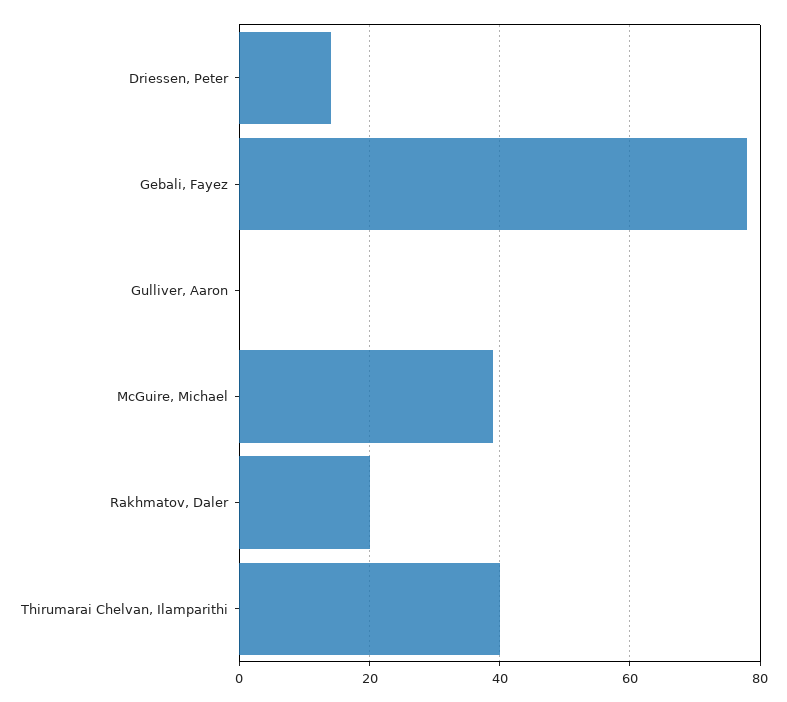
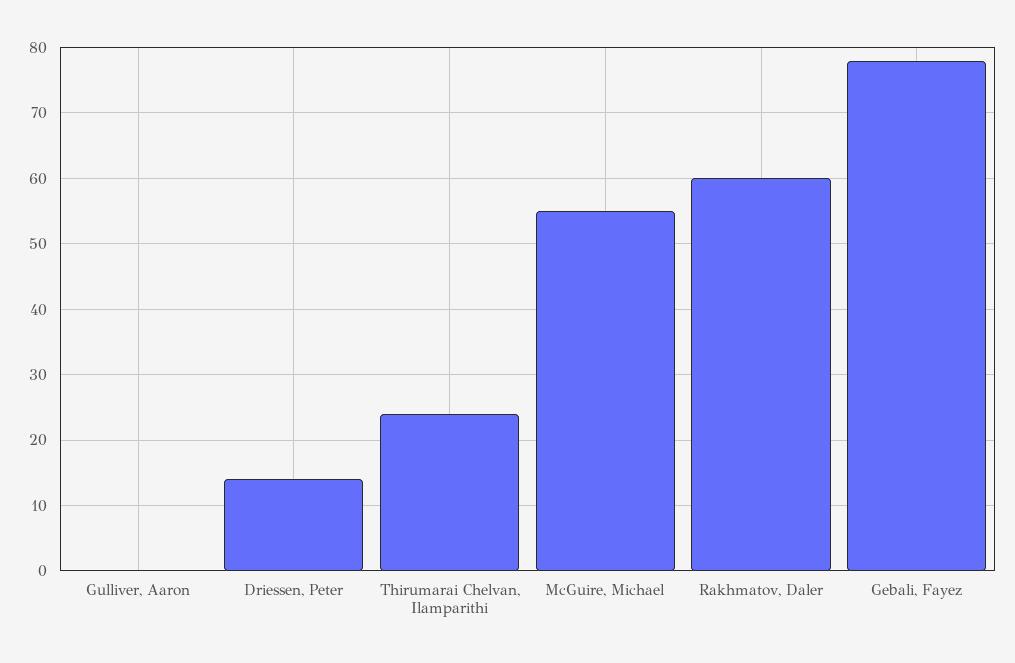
McGuire, Michael: 40 -> 55
Rakhmatov, Daler: 20 -> 60
Thirumarai Chelvan, Ilamparithi: 40 -> 24

